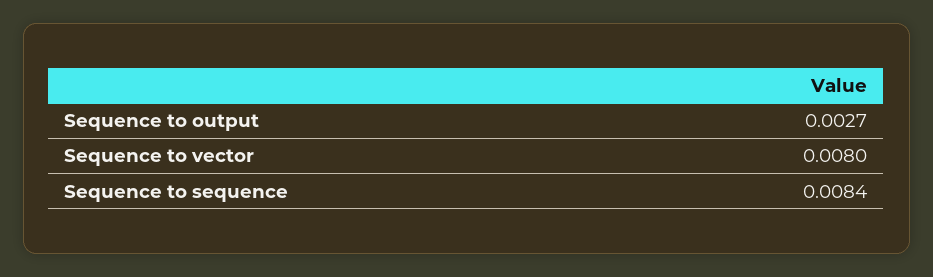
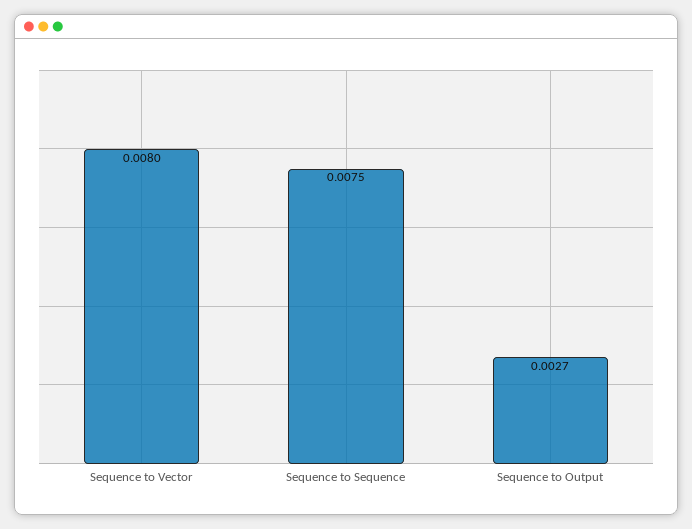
Sequence to sequence: 0.0084 -> 0.0075

